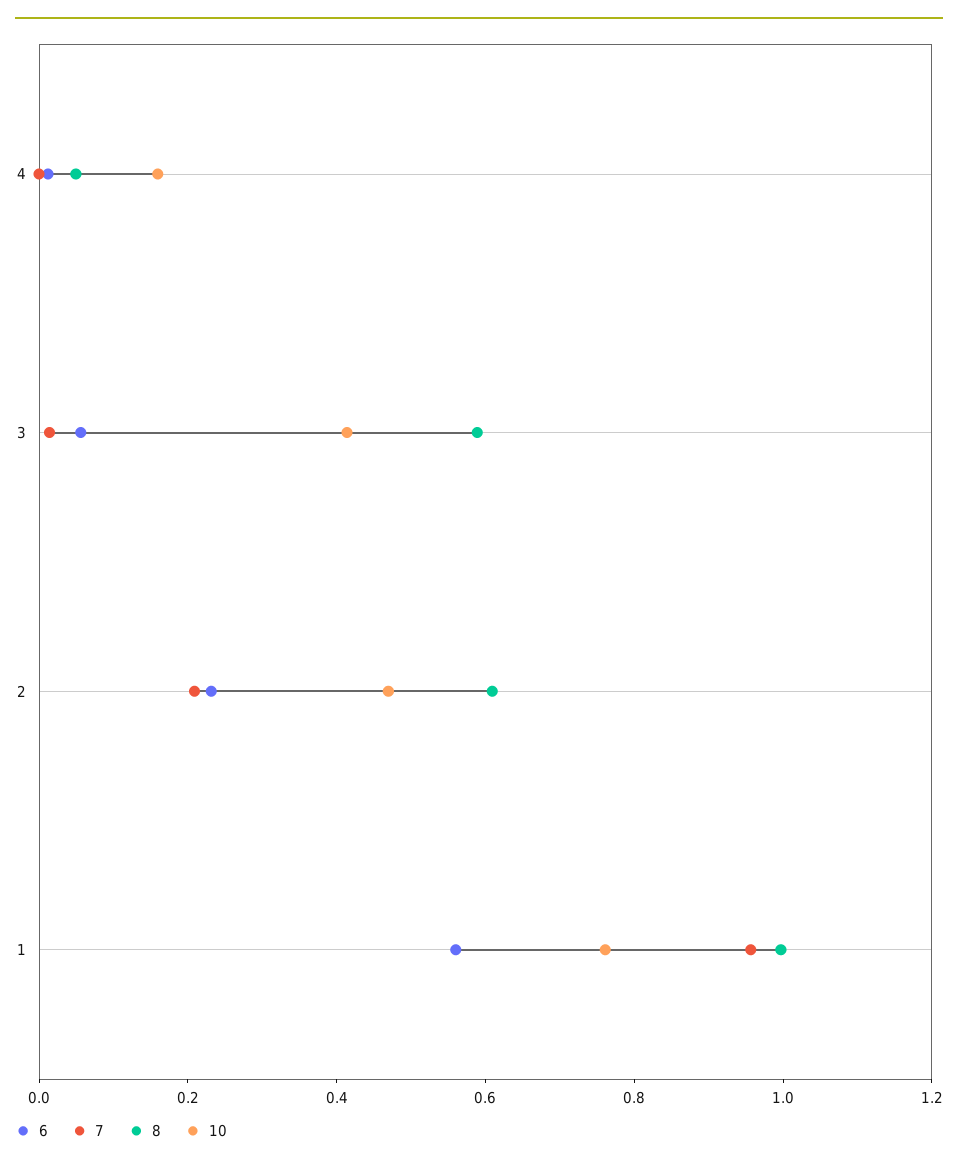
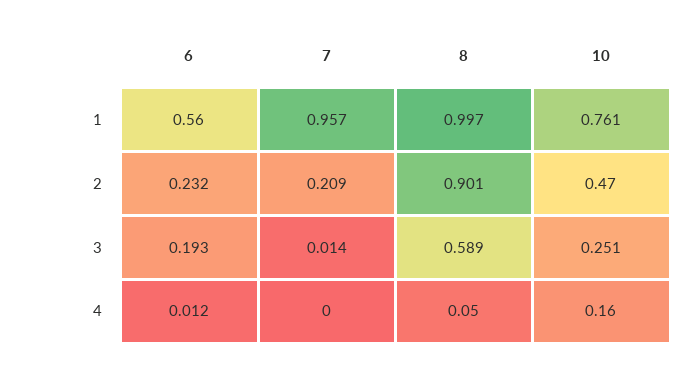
6, 3: 0.05 -> 0.193
10, 3: 0.4 -> 0.251
8, 2: 0.6 -> 0.901

